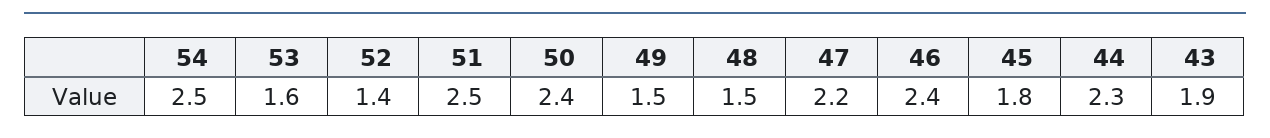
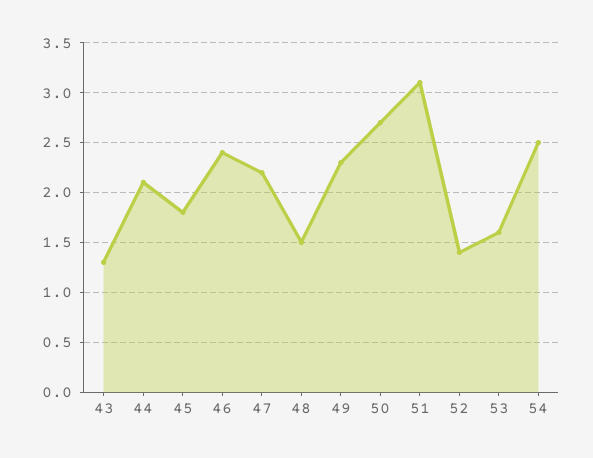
51: 2.5 -> 3.1
50: 2.4 -> 2.7
49: 1.5 -> 2.3
44: 2.3 -> 2.1
43: 1.9 -> 1.3

